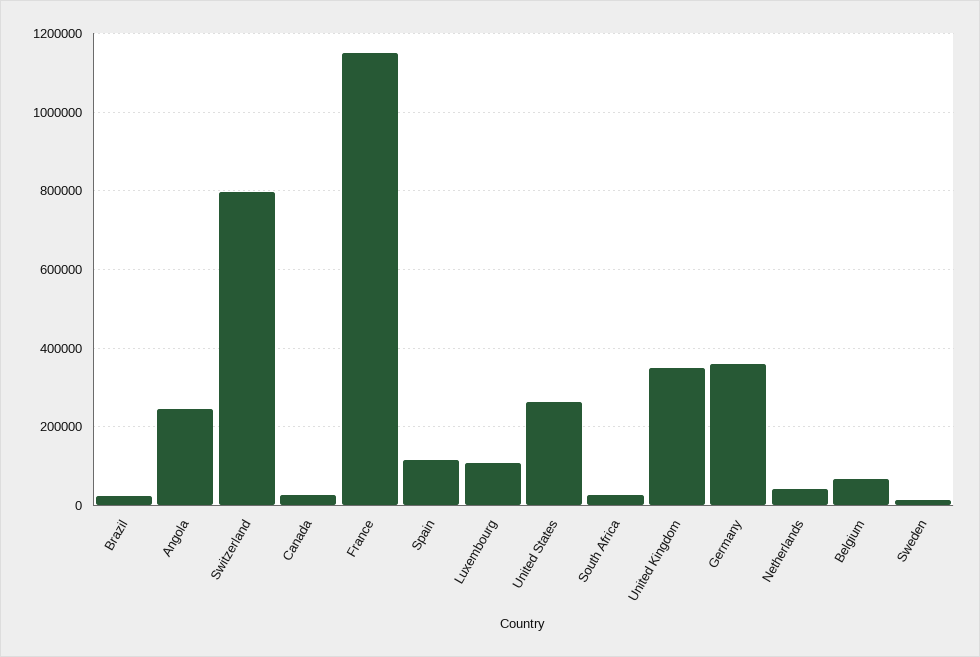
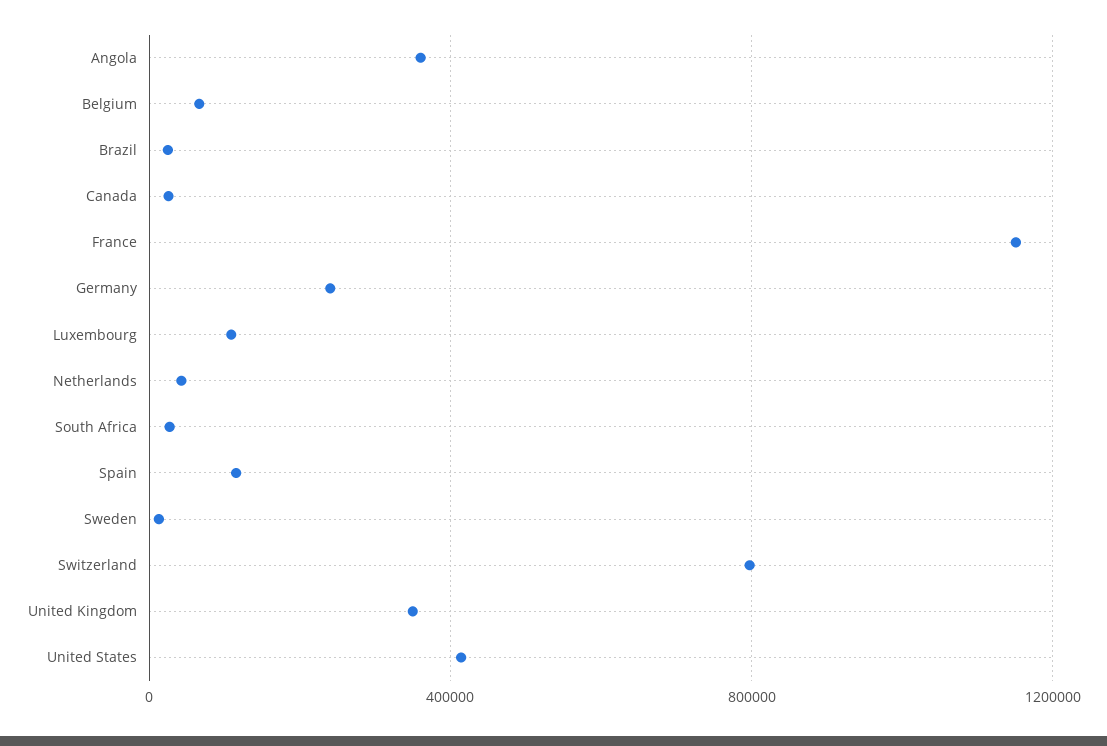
Angola: 240000 -> 350000
United States: 260000 -> 400000
Germany: 360000 -> 250000

